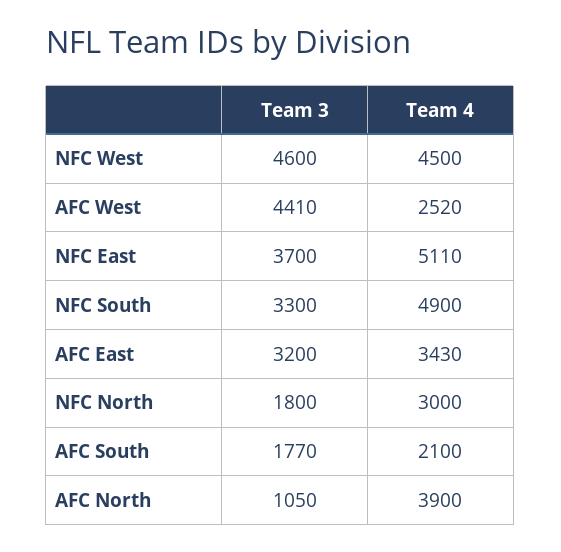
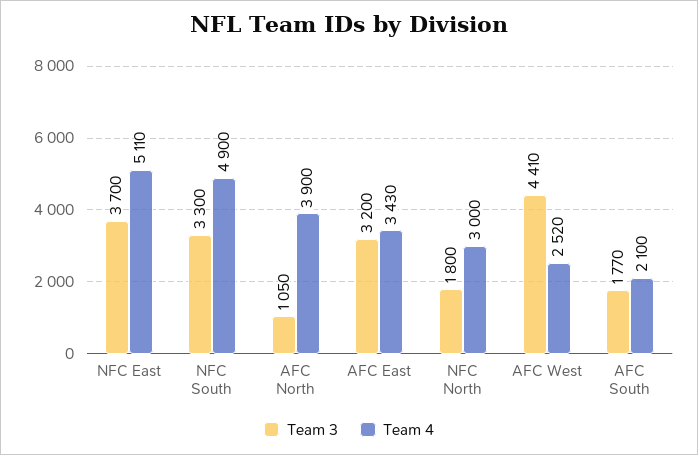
Team 3, NFC West: 4600 -> none
Team 4, NFC West: 4500 -> none

